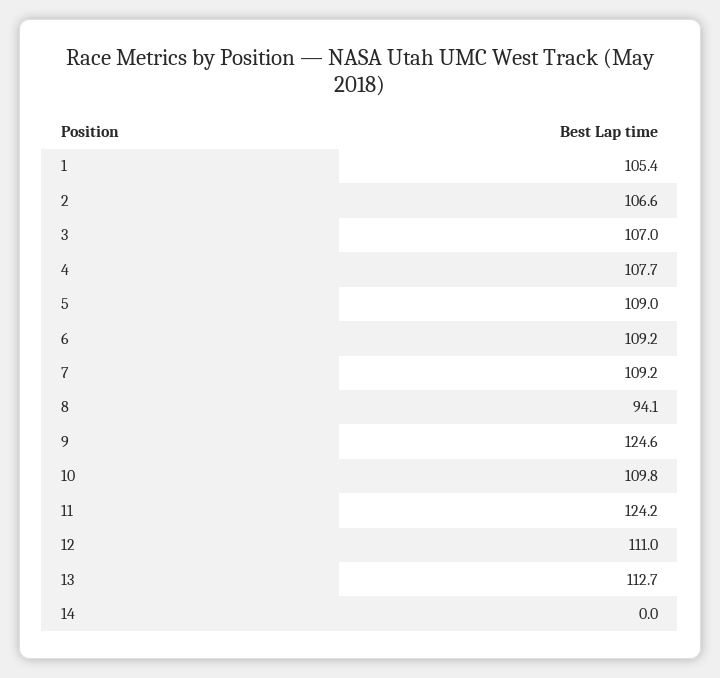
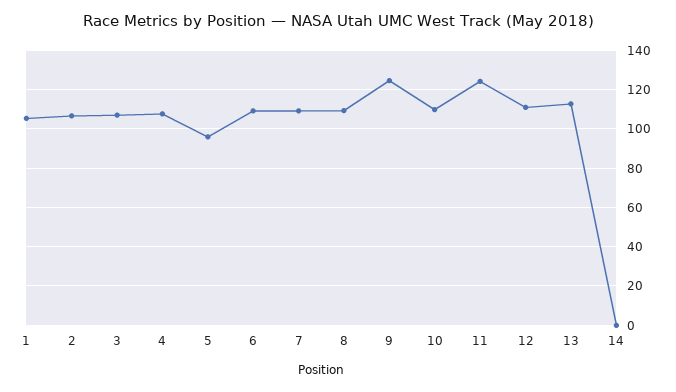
5: 109 -> 95
8: 94.1 -> 110

